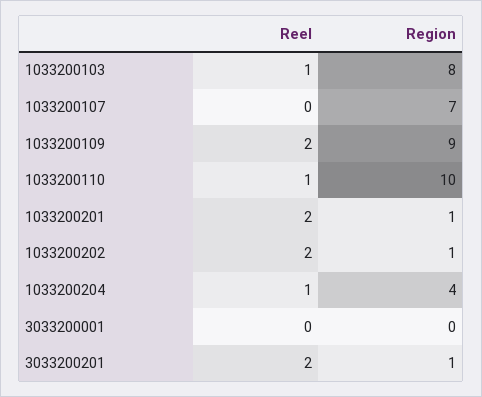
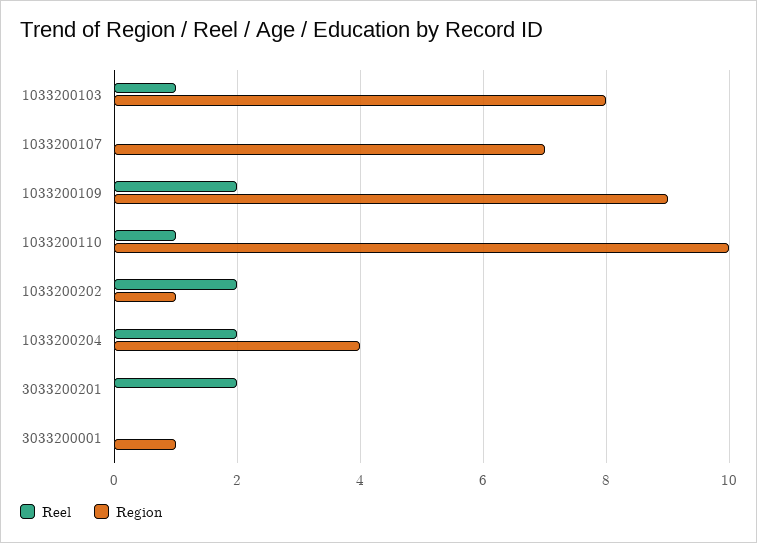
Reel, 1033200201: 2 -> none
Region, 1033200201: 1 -> none
Reel, 1033200204: 1 -> 2
Region, 3033200001: 0 -> 1
Region, 3033200201: 1 -> 0

